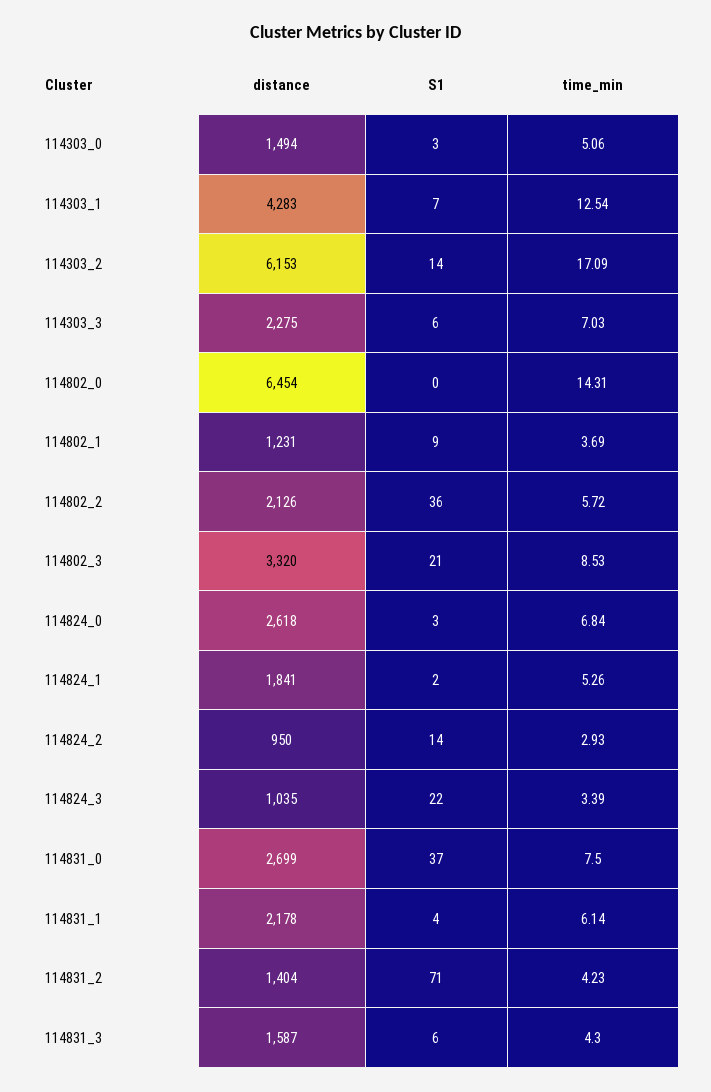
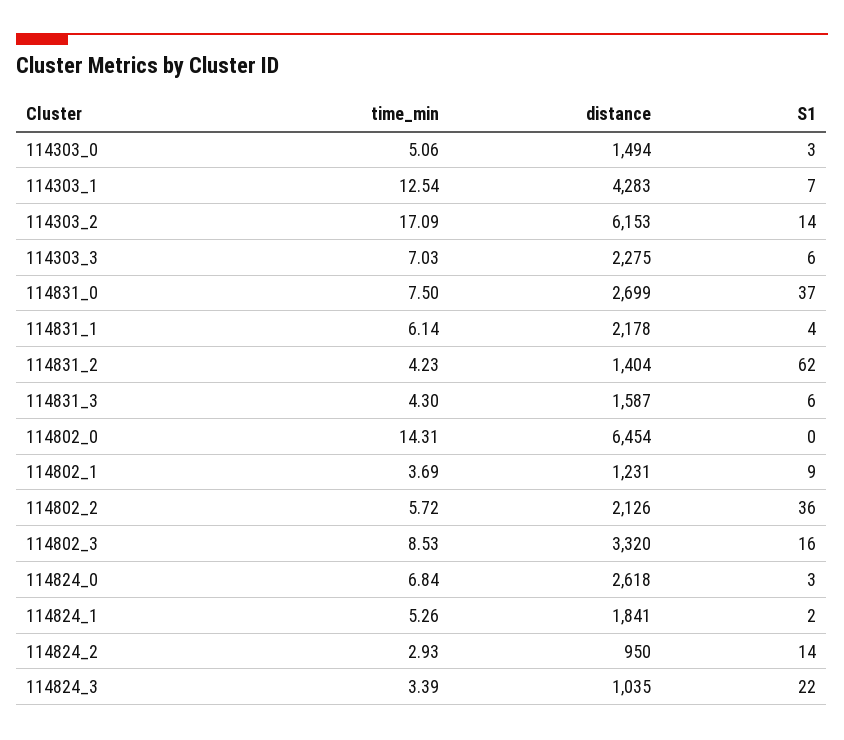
S1, 114802_3: 21 -> 16
S1, 114831_2: 71 -> 62

